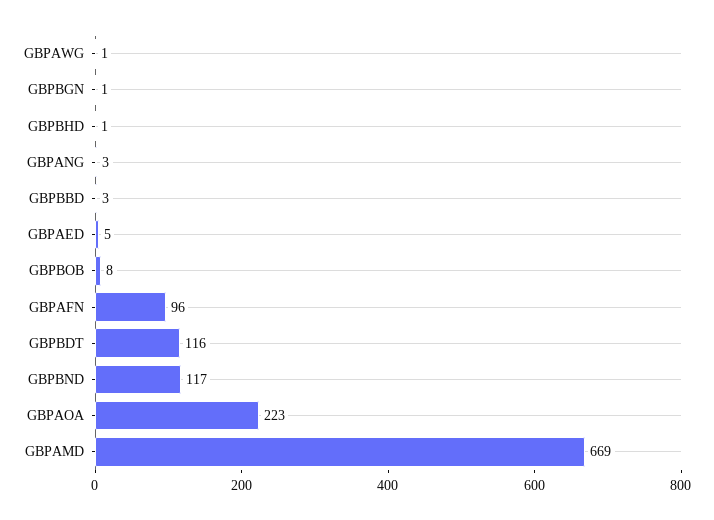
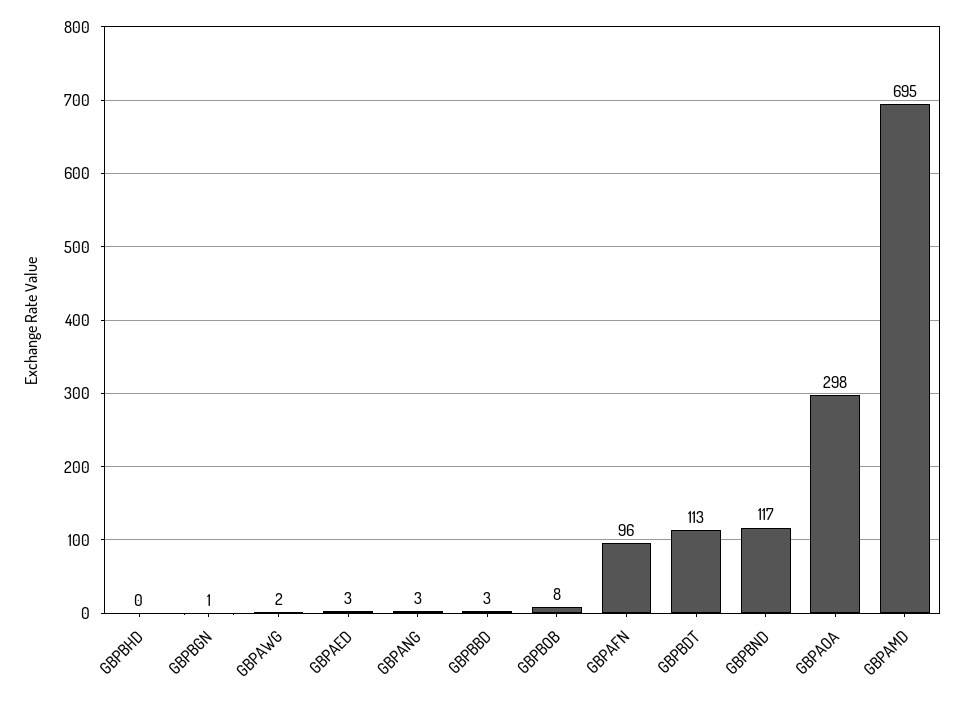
GBPAWG: 1 -> 2
GBPBHD: 1 -> 0
GBPAED: 5 -> 3
GBPBDT: 116 -> 113
GBPAOA: 223 -> 298
GBPAMD: 669 -> 695

